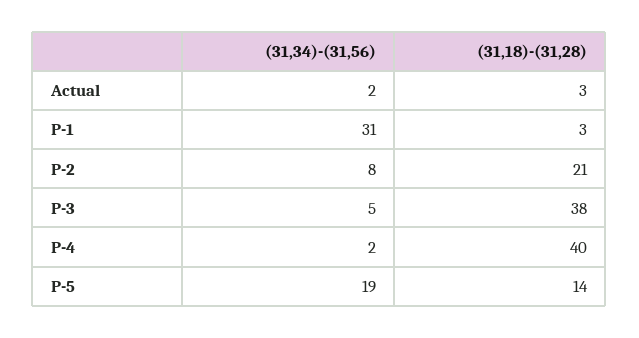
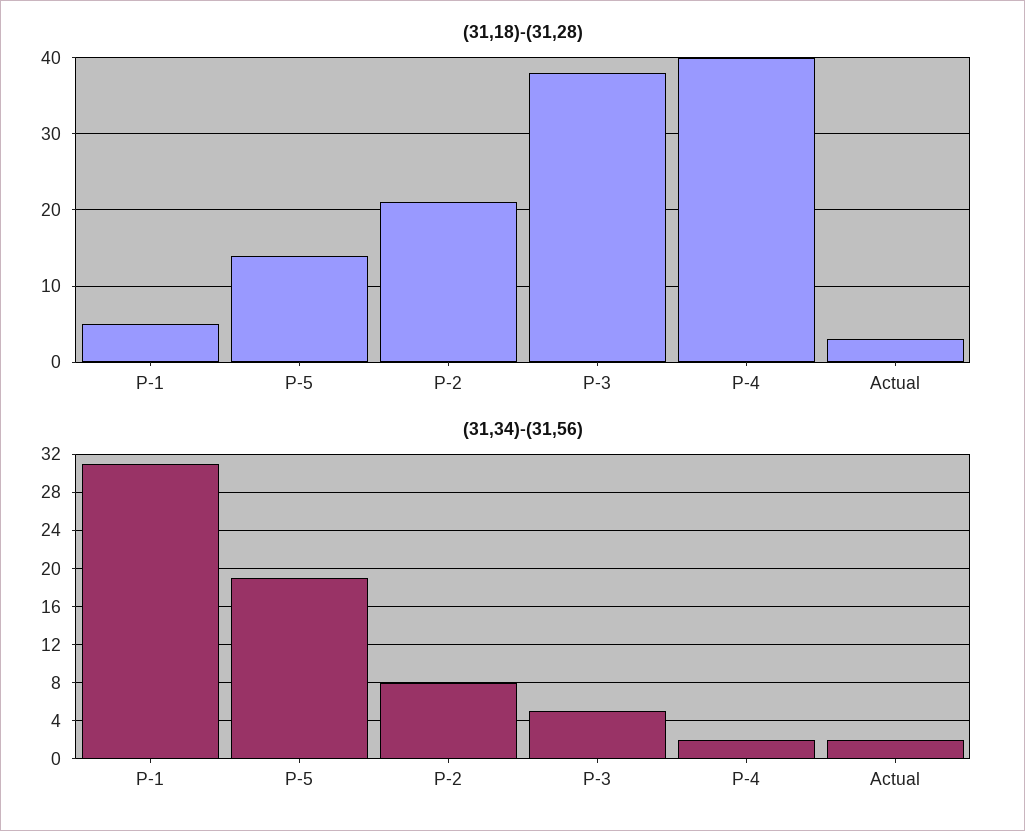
(31,18)-(31,28), P-1: 3 -> 5

